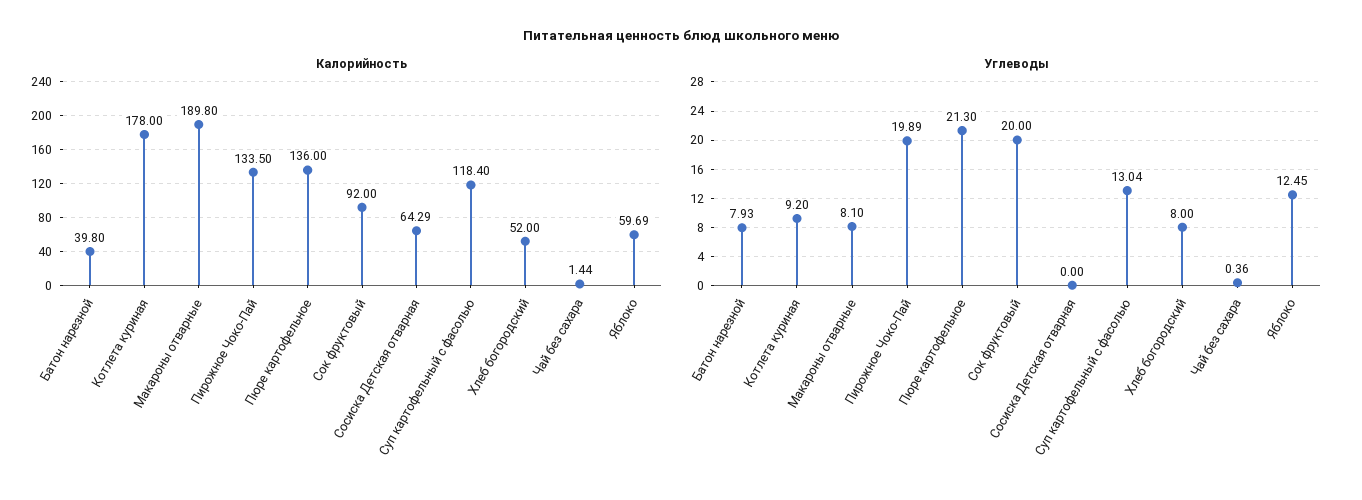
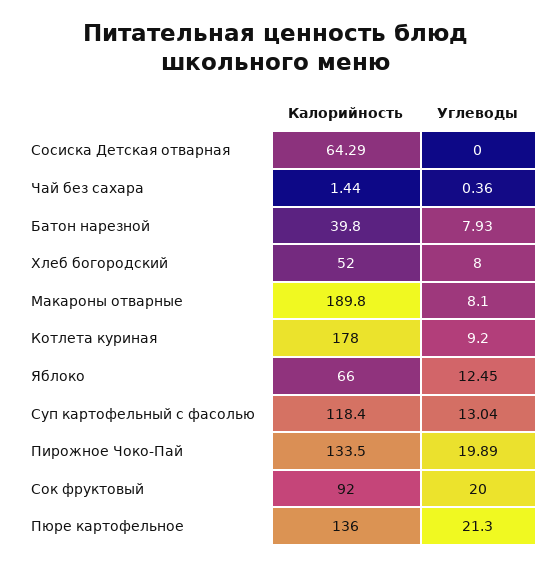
Калорийность, Яблоко: 59.69 -> 66

